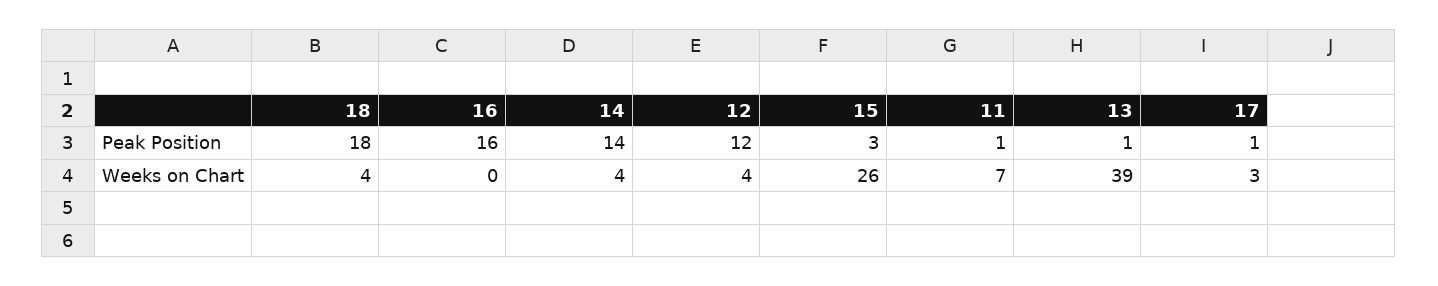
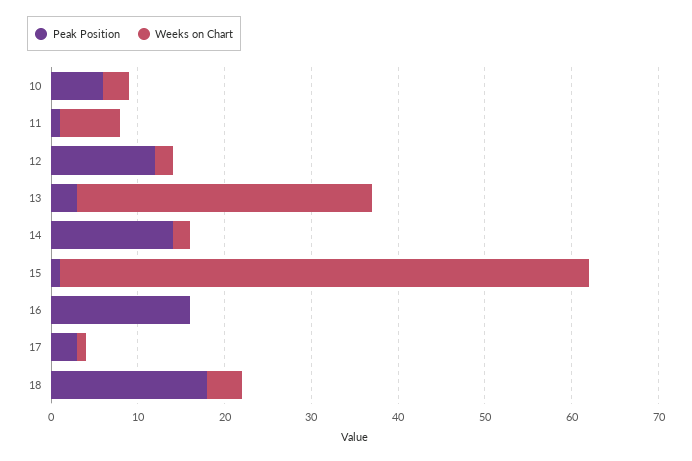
Peak Position, 15: 3 -> 1
Peak Position, 13: 1 -> 3
Peak Position, 17: 1 -> 3
Weeks on Chart, 14: 4 -> 2
Weeks on Chart, 12: 4 -> 2
Weeks on Chart, 15: 26 -> 61
Weeks on Chart, 13: 39 -> 34
Weeks on Chart, 17: 3 -> 1
Peak Position, 10: none -> 6
Weeks on Chart, 10: none -> 3

